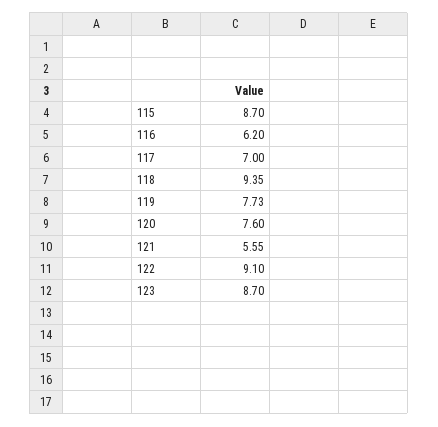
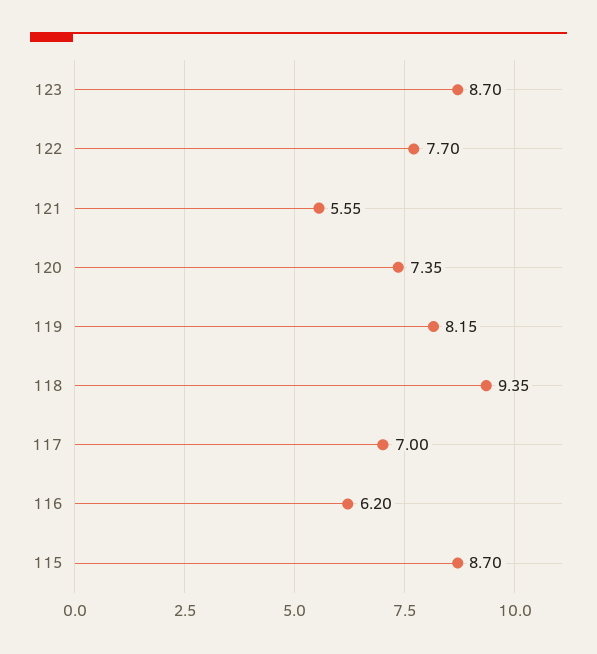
119: 7.73 -> 8.15
120: 7.6 -> 7.35
122: 9.1 -> 7.7

